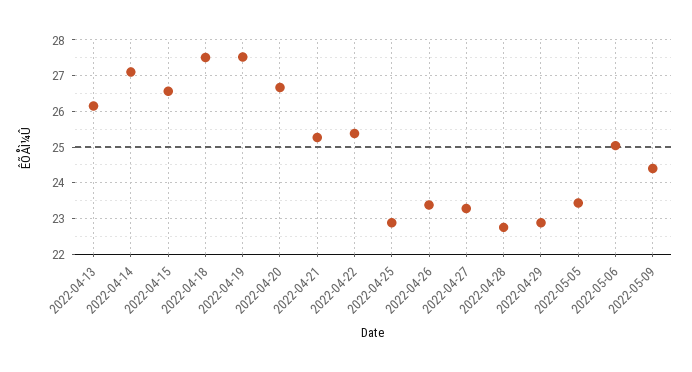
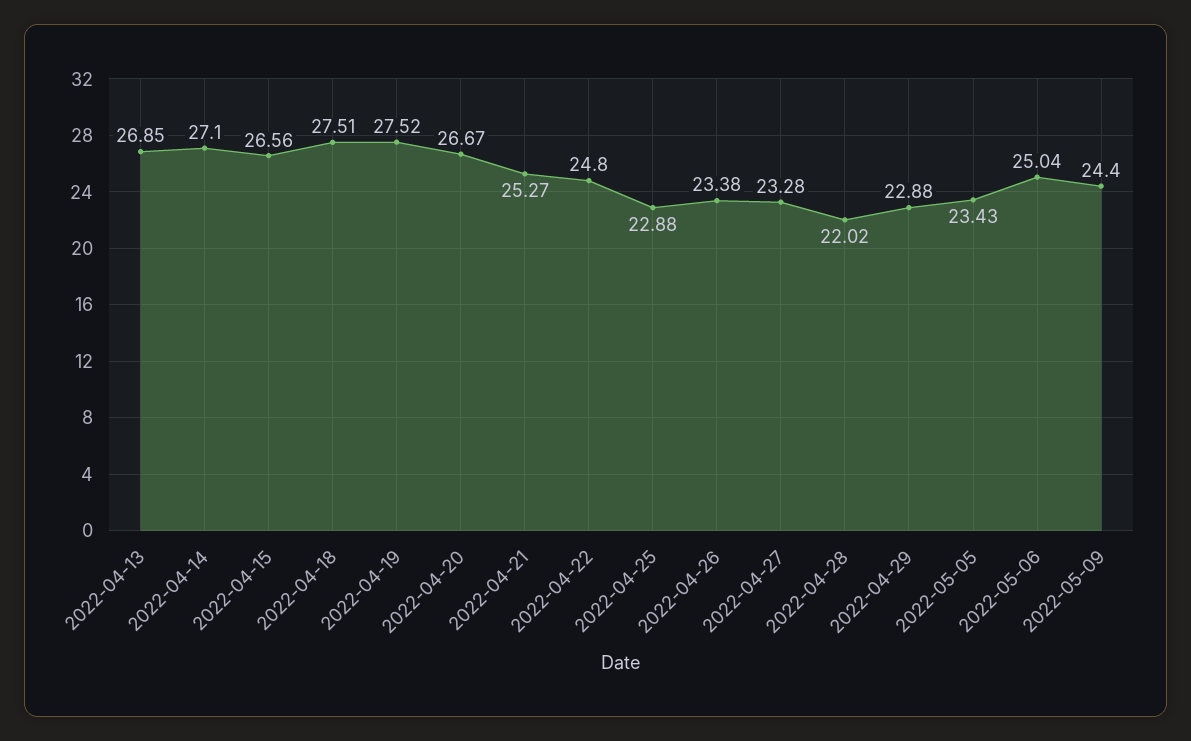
2022-04-13: 26.2 -> 26.85
2022-04-22: 25.4 -> 24.8
2022-04-28: 22.8 -> 22.02

